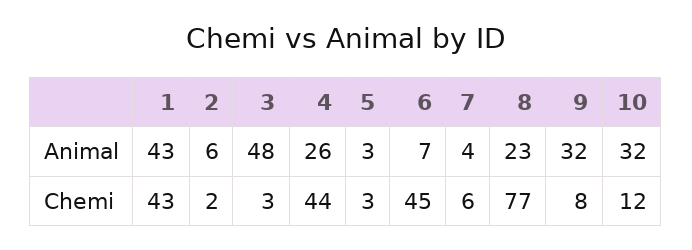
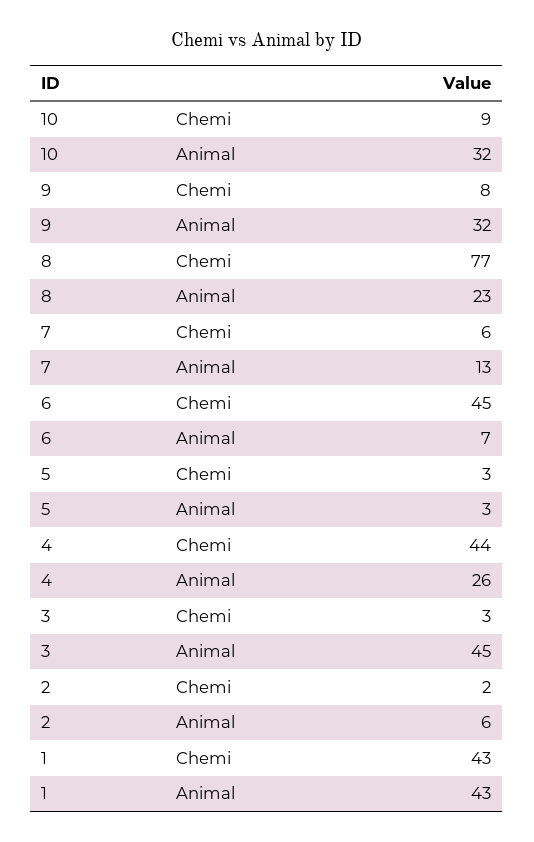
3, Animal: 48 -> 45
7, Animal: 4 -> 13
10, Chemi: 12 -> 9

